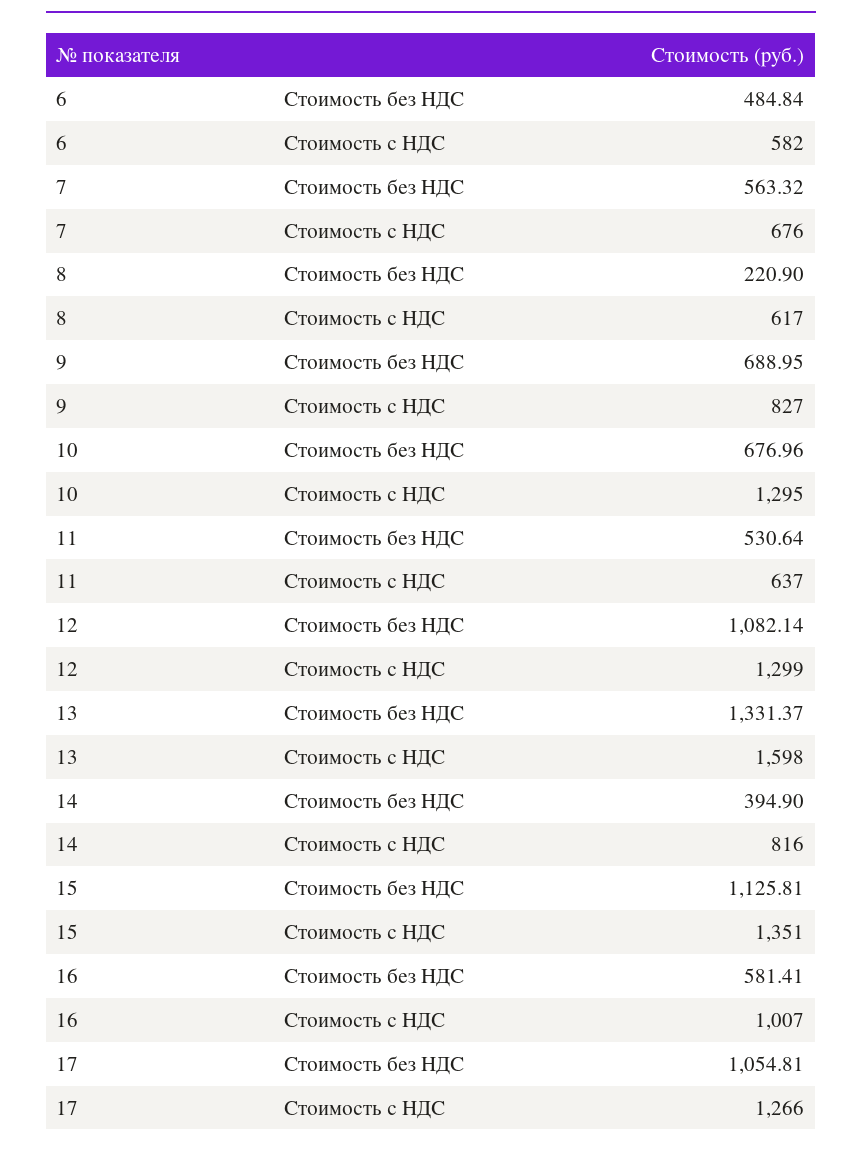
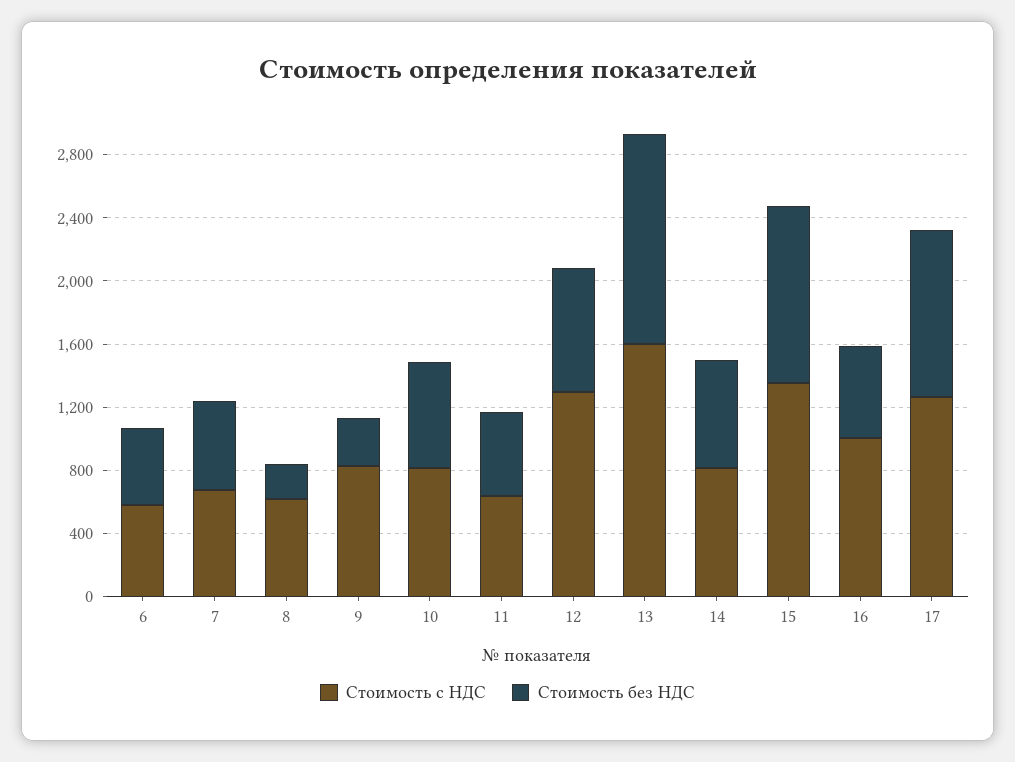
Стоимость без НДС, 9: 688.95 -> 300
Стоимость с НДС, 10: 1295 -> 800
Стоимость без НДС, 12: 1082.14 -> 800
Стоимость без НДС, 14: 394.9 -> 700

